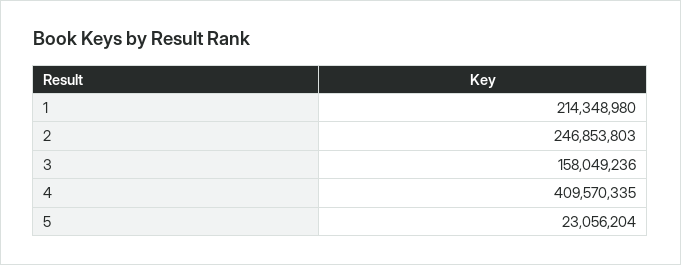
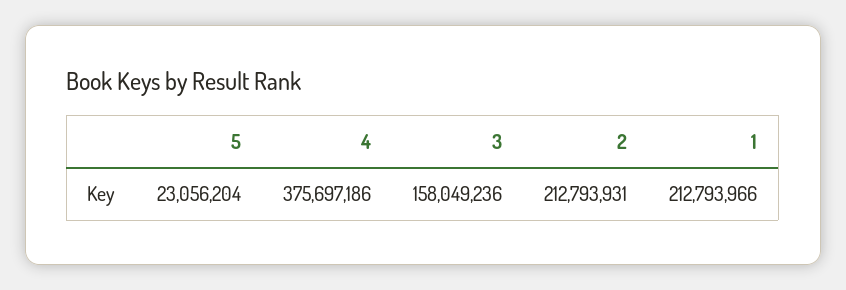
1: 214348980 -> 212793966
2: 246853803 -> 212793931
4: 409570335 -> 375697186

